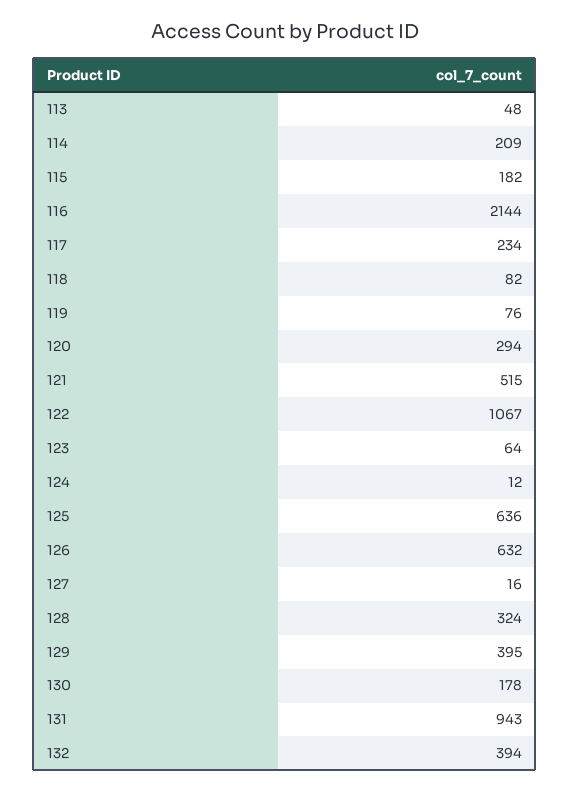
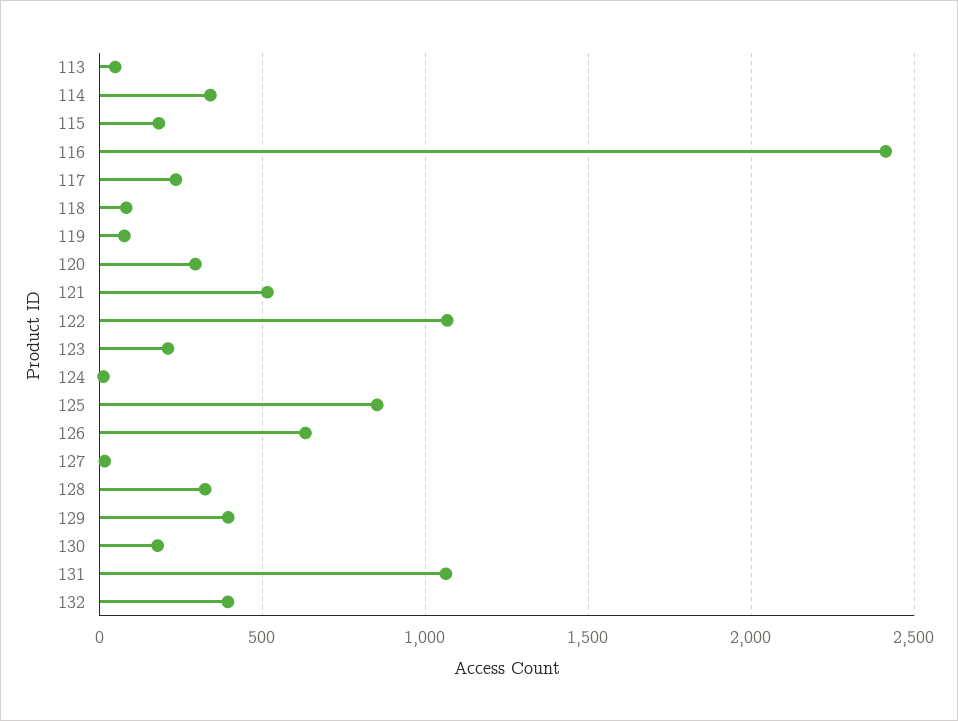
114: 209 -> 350
116: 2144 -> 2400
123: 64 -> 200
125: 636 -> 850
131: 943 -> 1050

